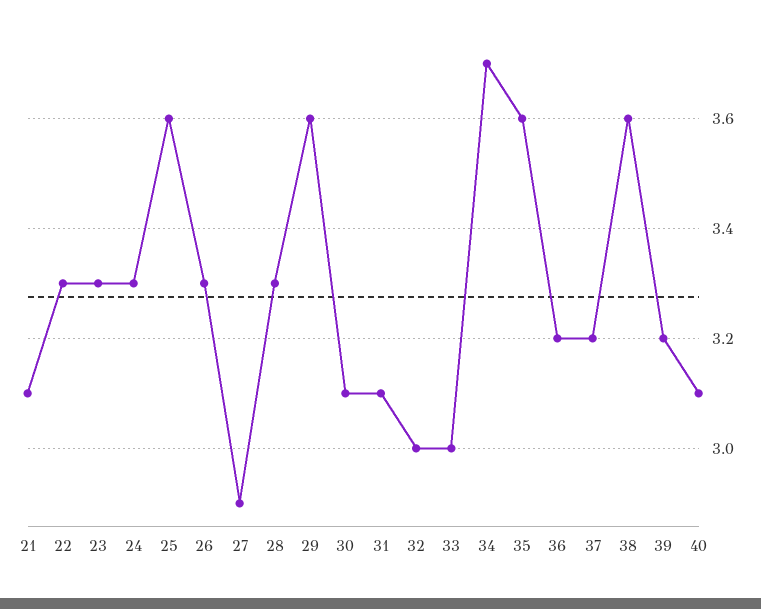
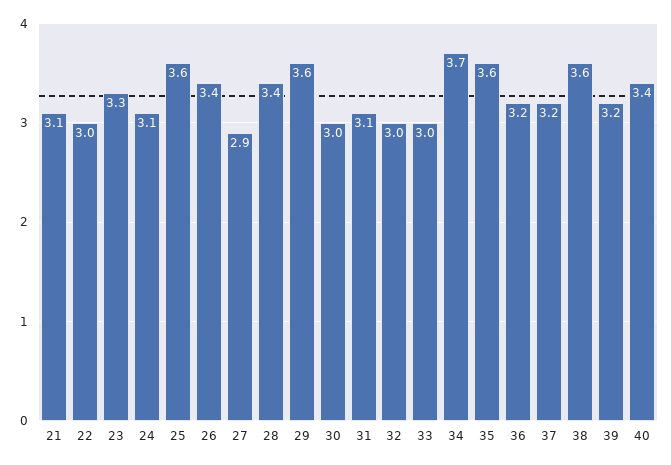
22: 3.3 -> 3
24: 3.3 -> 3.1
26: 3.3 -> 3.4
28: 3.3 -> 3.4
30: 3.1 -> 3
40: 3.1 -> 3.4

